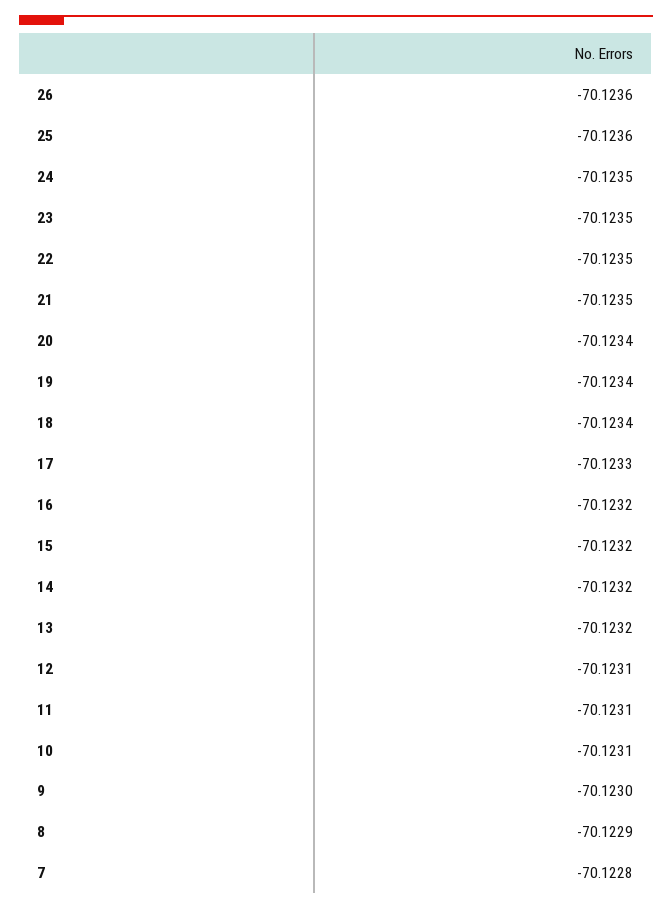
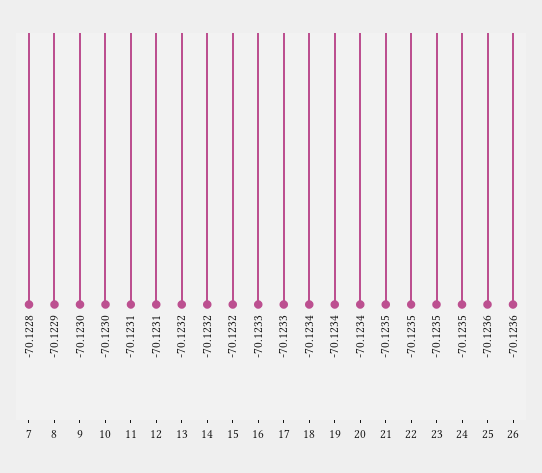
16: -70.1232 -> -70.1233
10: -70.1231 -> -70.123

